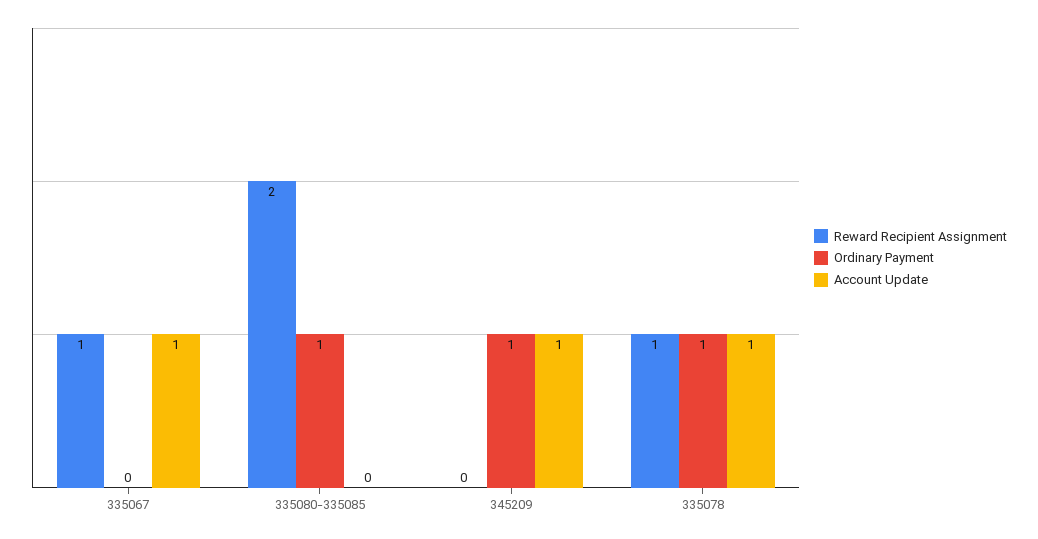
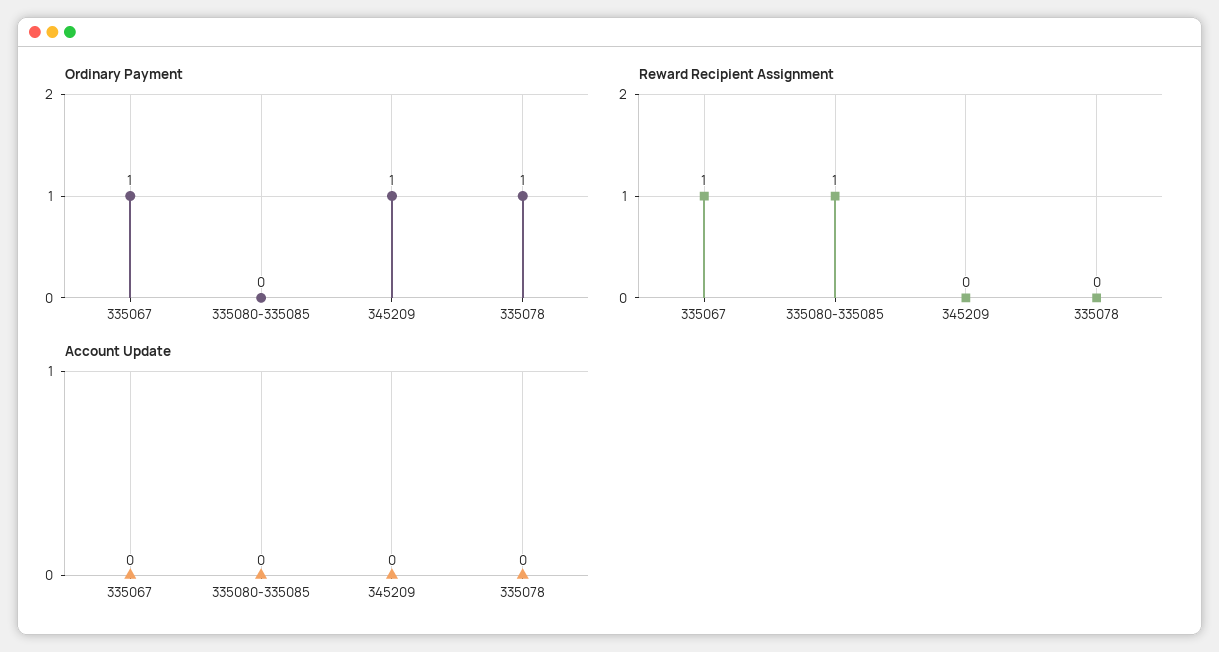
Ordinary Payment, 335067: 0 -> 1
Account Update, 335067: 1 -> 0
Reward Recipient Assignment, 335080-335085: 2 -> 1
Ordinary Payment, 335080-335085: 1 -> 0
Account Update, 345209: 1 -> 0
Reward Recipient Assignment, 335078: 1 -> 0
Account Update, 335078: 1 -> 0

